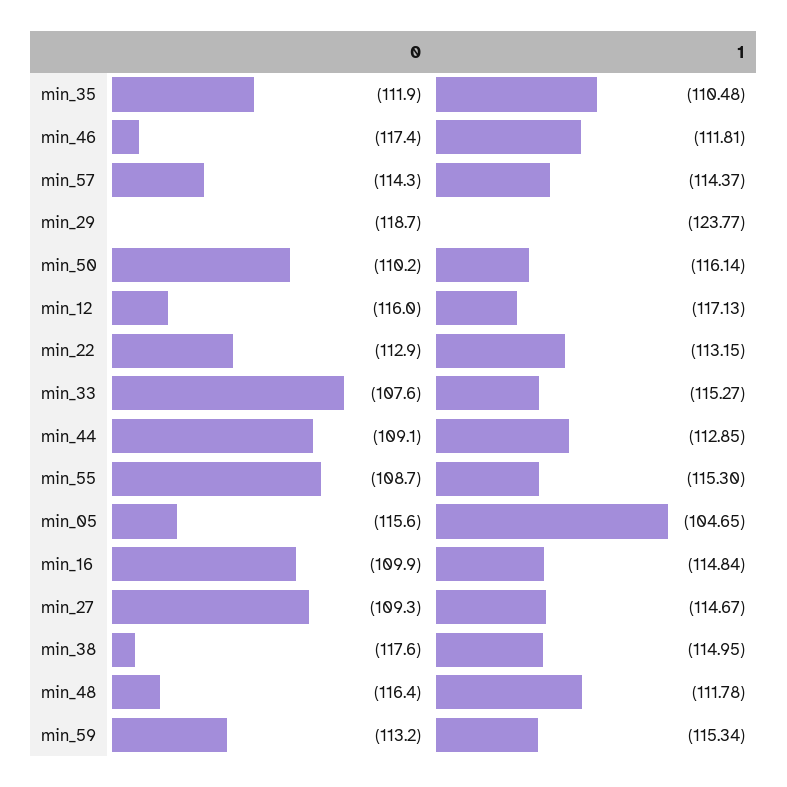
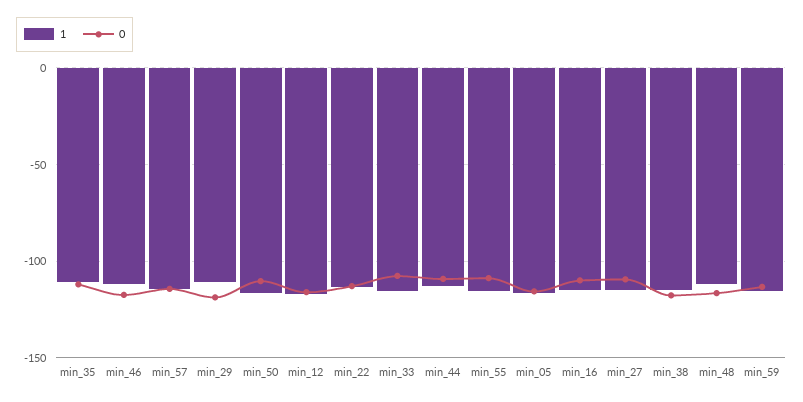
1, min_29: -123.77 -> -110
1, min_05: -104.65 -> -115

